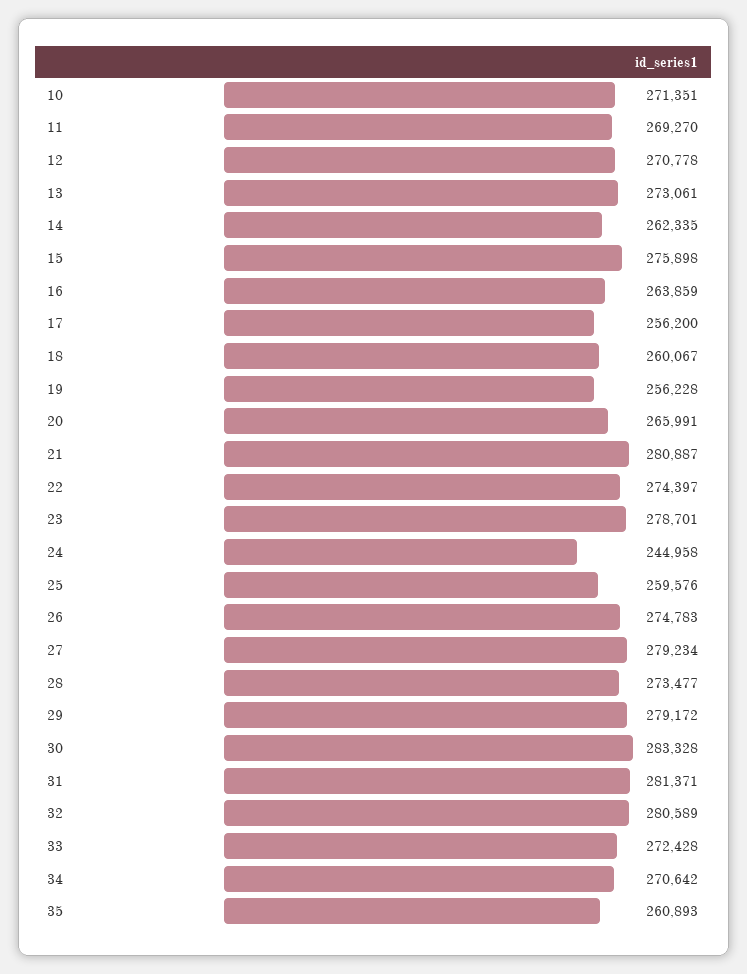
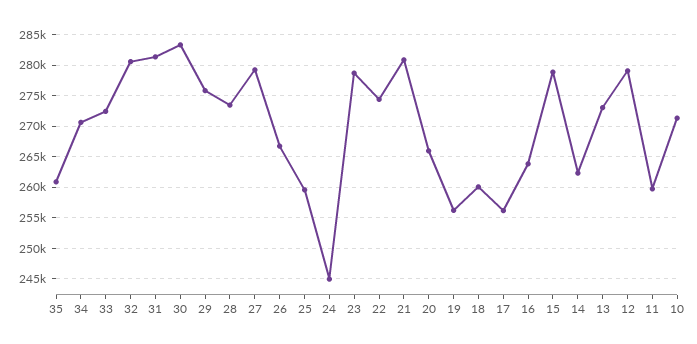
11: 269270 -> 260000
12: 270778 -> 279000
15: 275898 -> 279000
26: 274783 -> 267000
29: 279172 -> 276000

